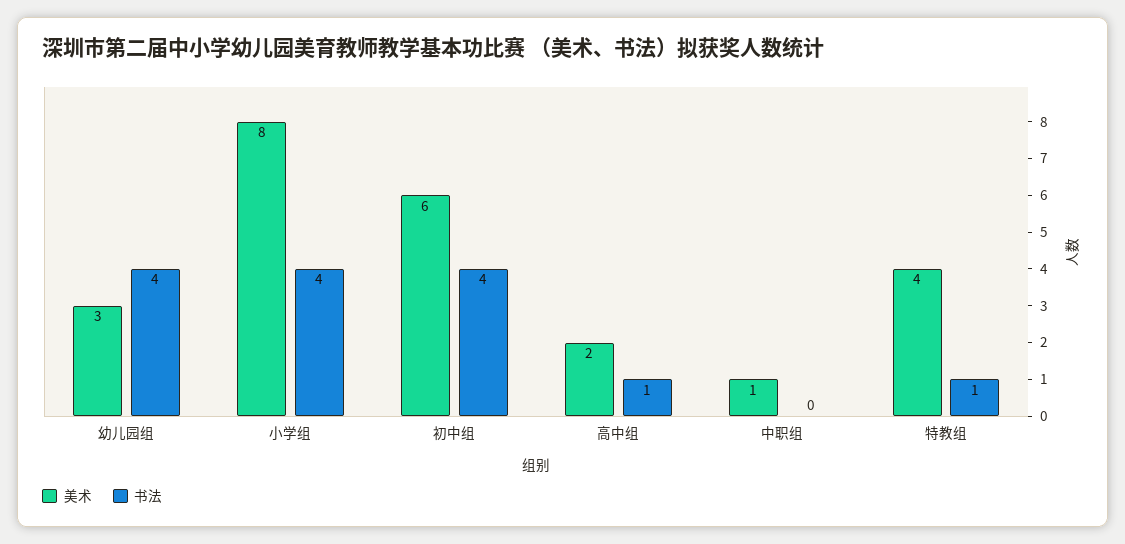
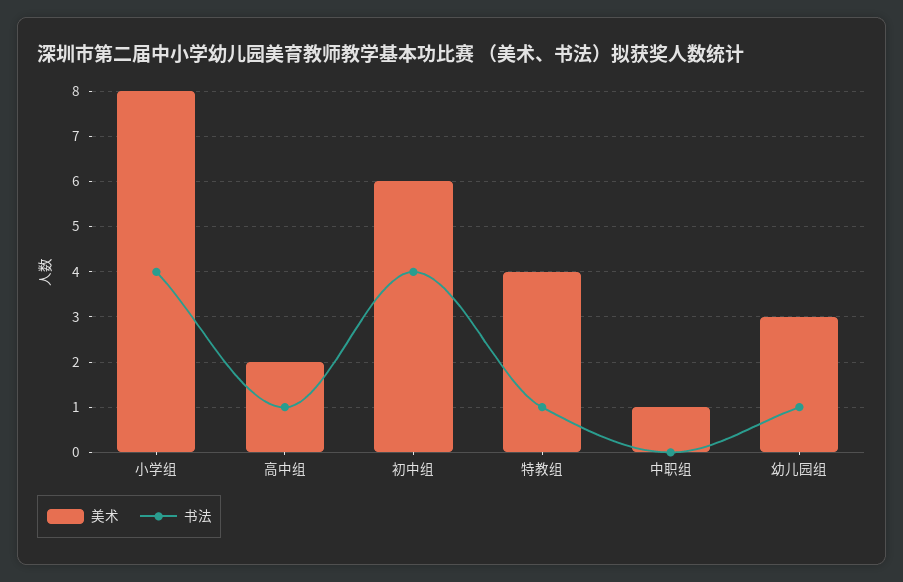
书法, 幼儿园组: 4 -> 1

